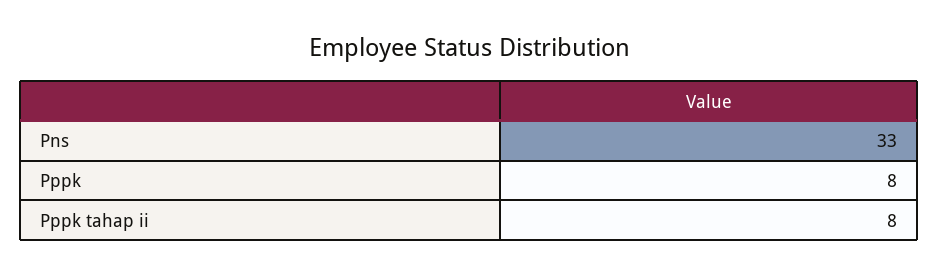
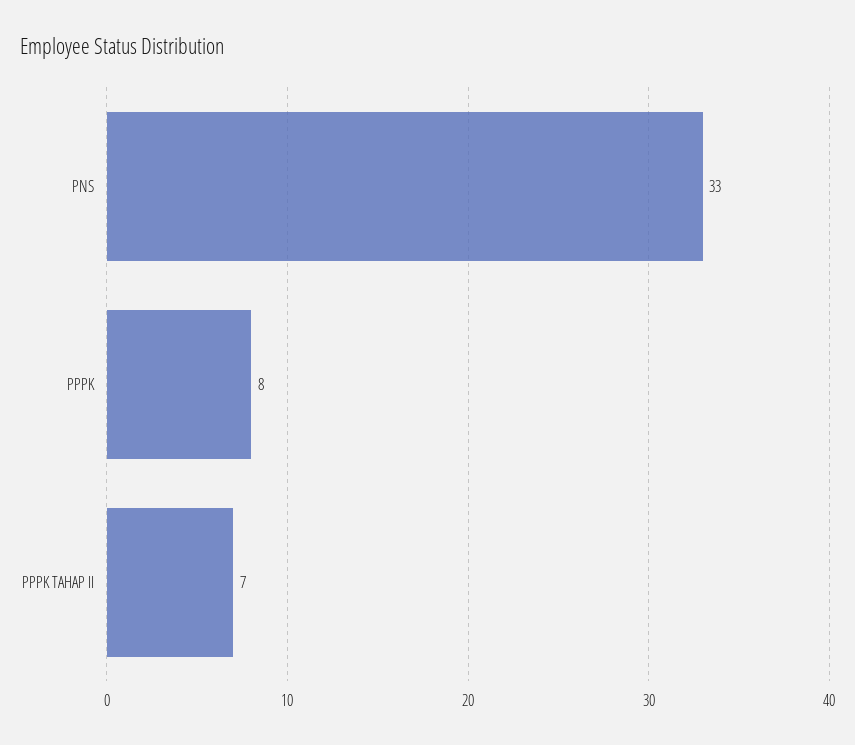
Pppk tahap ii: 8 -> 7

